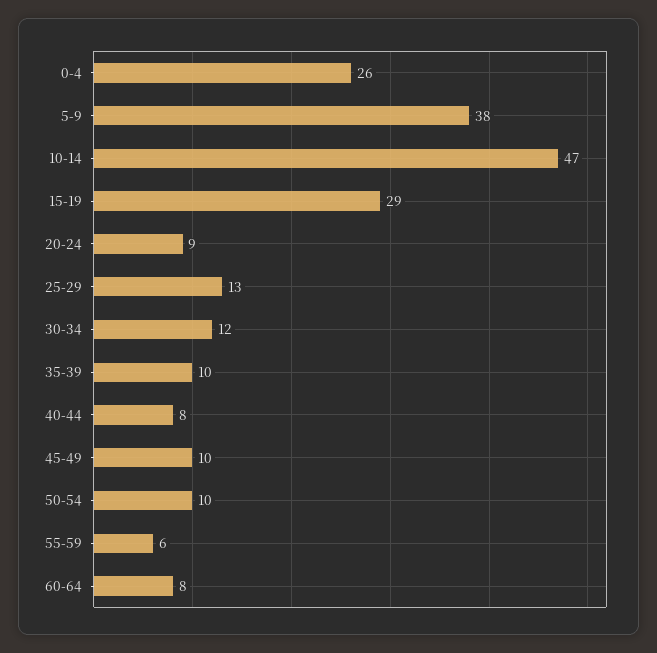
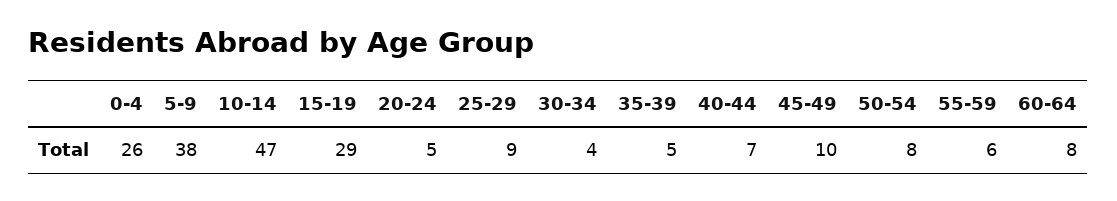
20-24: 9 -> 5
25-29: 13 -> 9
30-34: 12 -> 4
35-39: 10 -> 5
40-44: 8 -> 7
50-54: 10 -> 8

